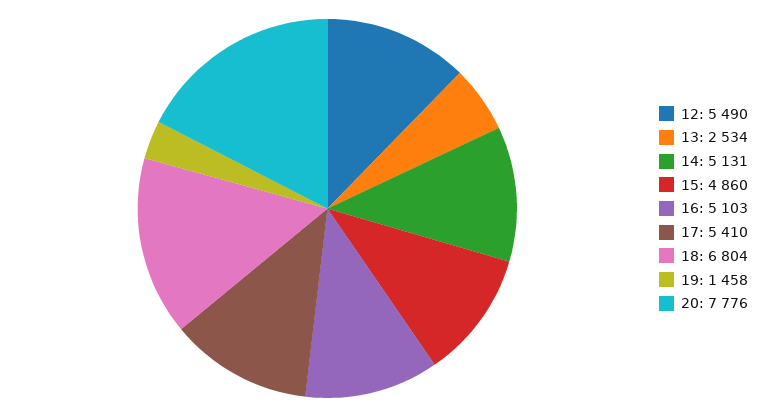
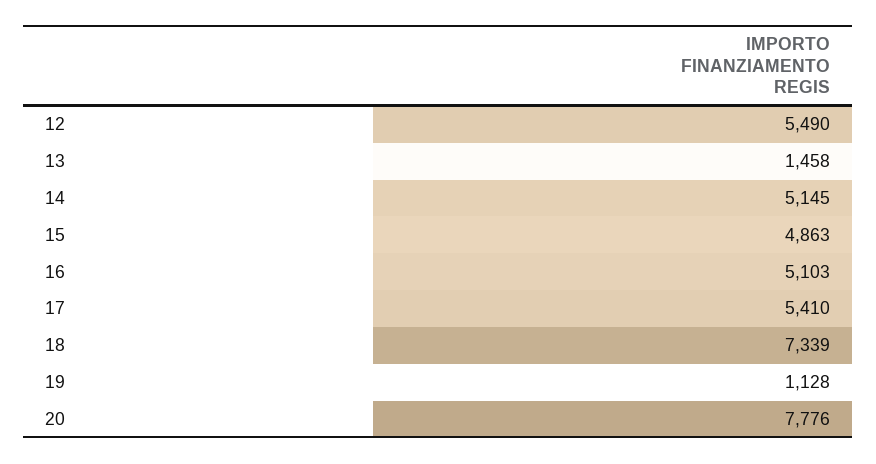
13: 2534 -> 1458
14: 5131 -> 5145
15: 4860 -> 4863
18: 6804 -> 7339
19: 1458 -> 1128

